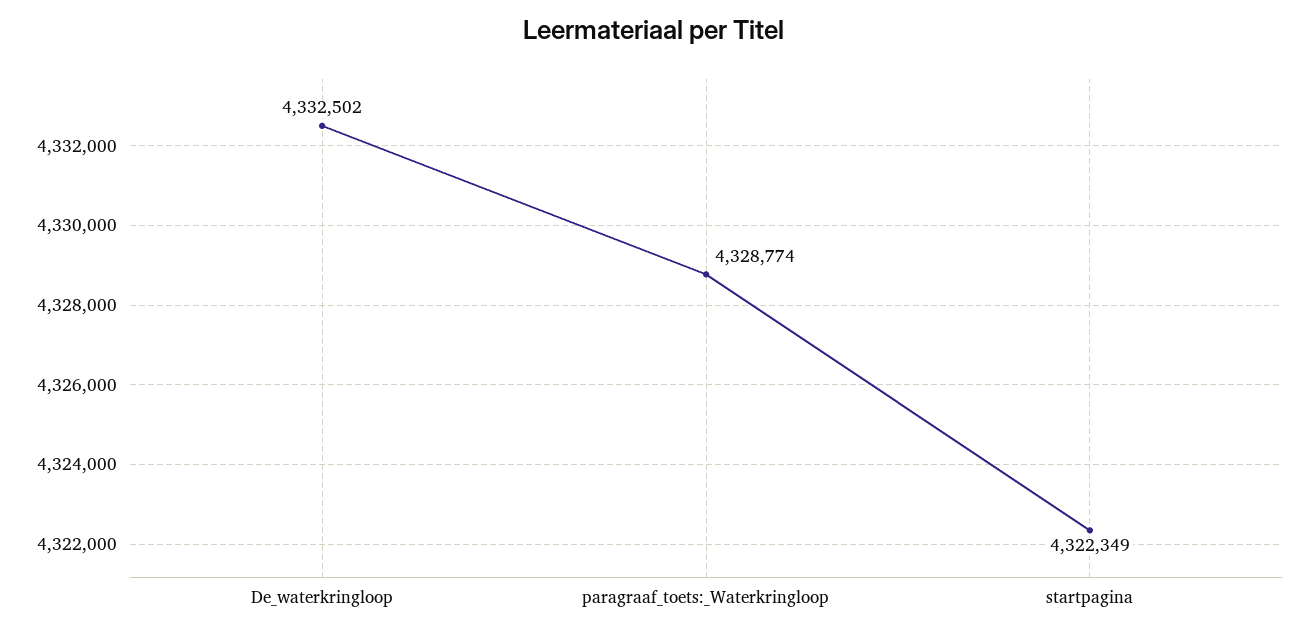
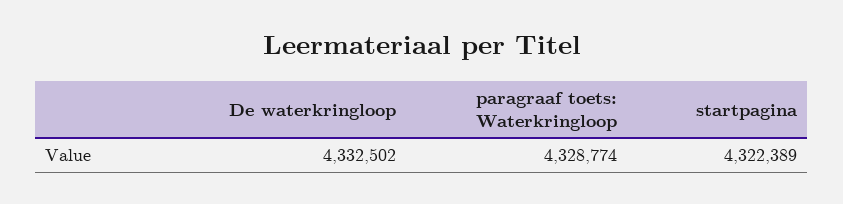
startpagina: 4322349 -> 4322389

